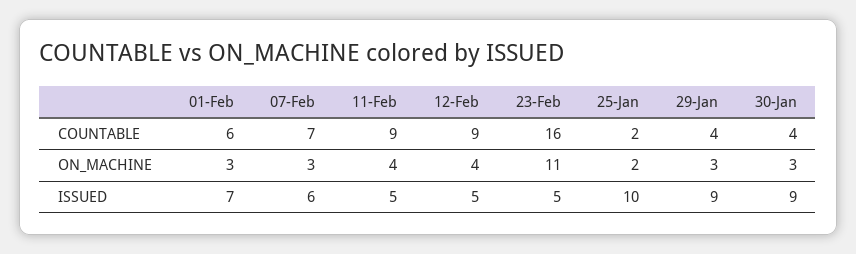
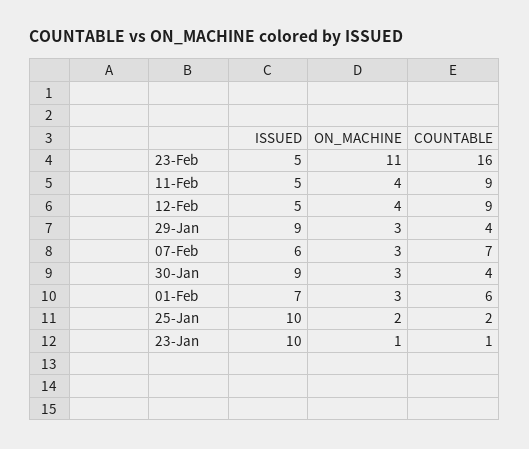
23-Jan, ISSUED: none -> 10
23-Jan, ON_MACHINE: none -> 1
23-Jan, COUNTABLE: none -> 1

